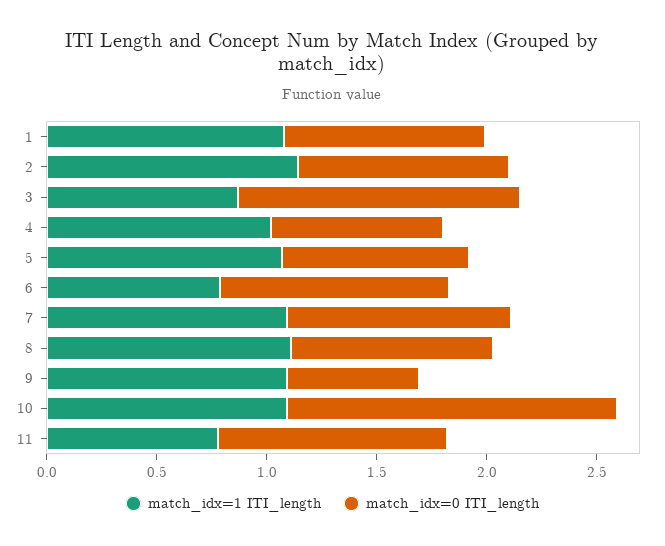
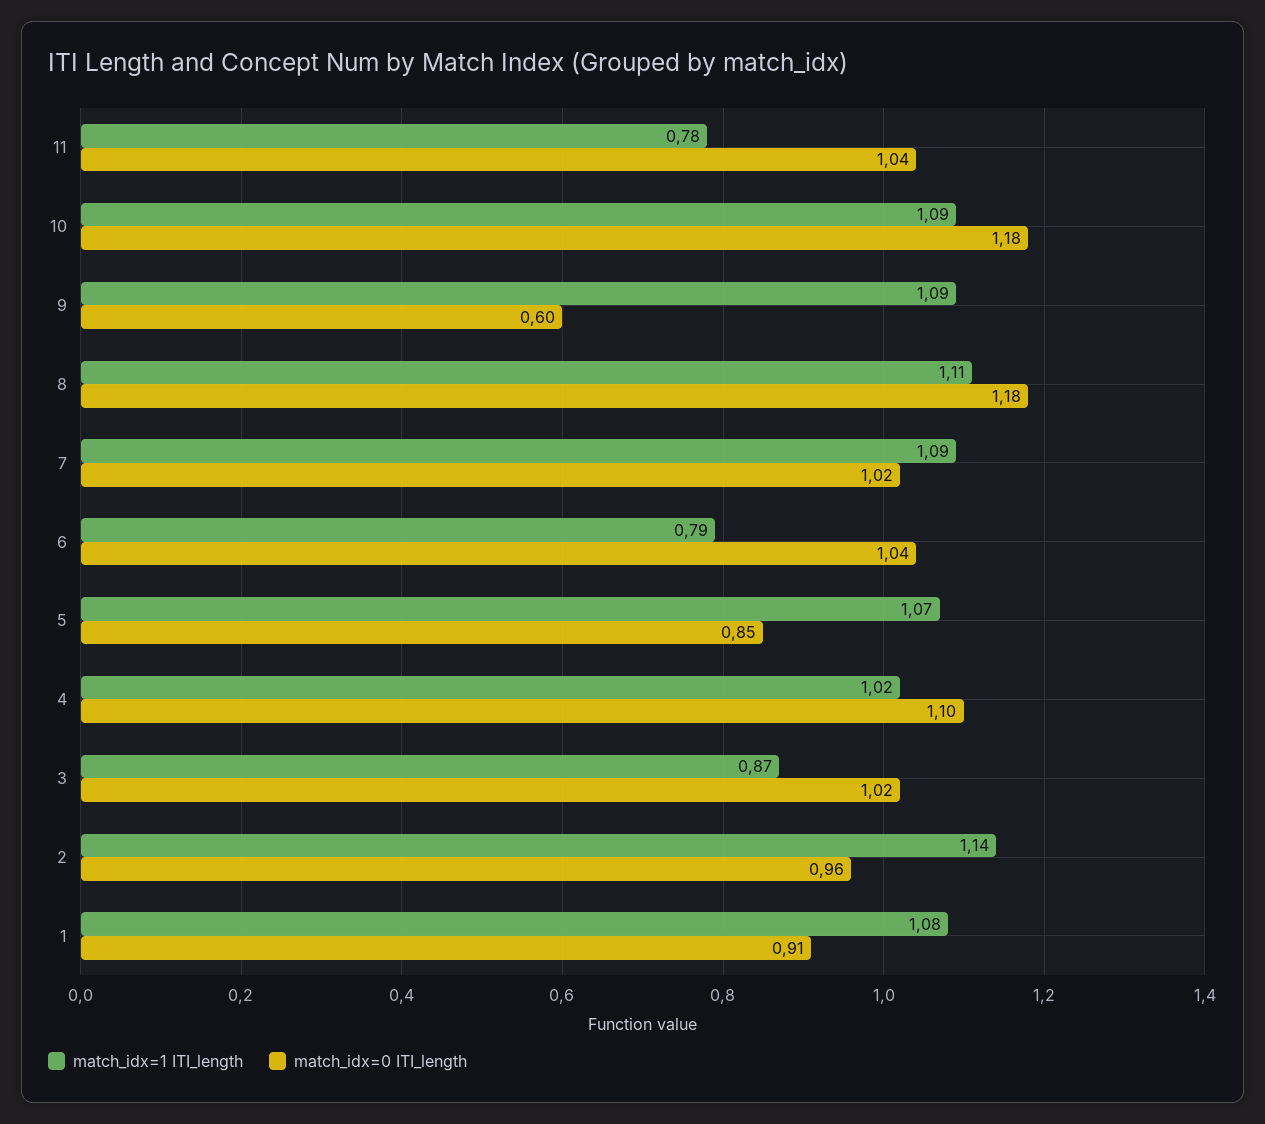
match_idx=0 ITI_length, 3: 1.3 -> 1.02
match_idx=0 ITI_length, 4: 0.8 -> 1.1
match_idx=0 ITI_length, 8: 0.9 -> 1.18
match_idx=0 ITI_length, 10: 1.5 -> 1.18

